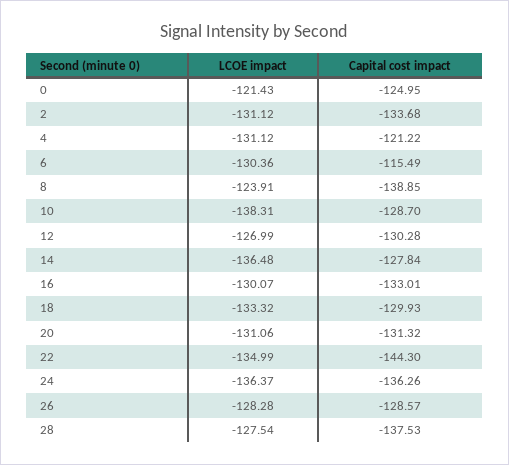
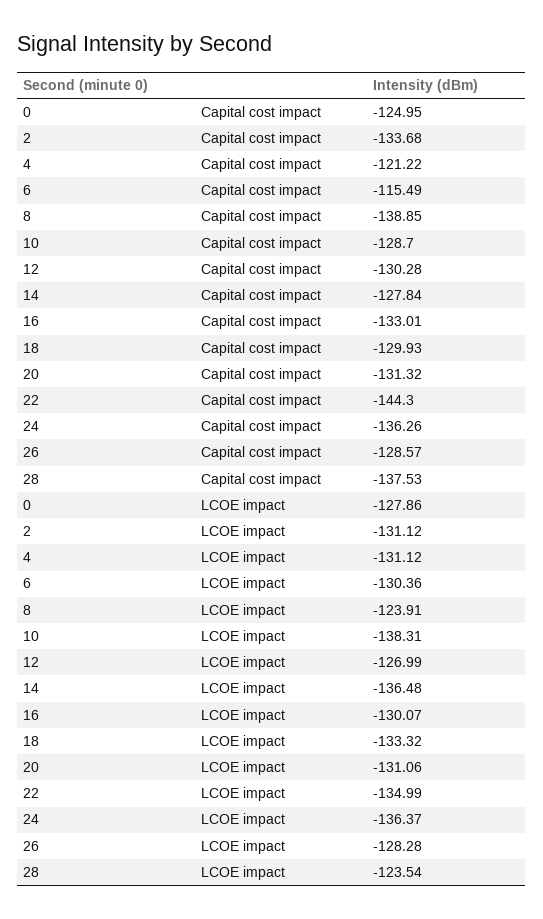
LCOE impact, 0: -121.43 -> -127.86
LCOE impact, 28: -127.54 -> -123.54

